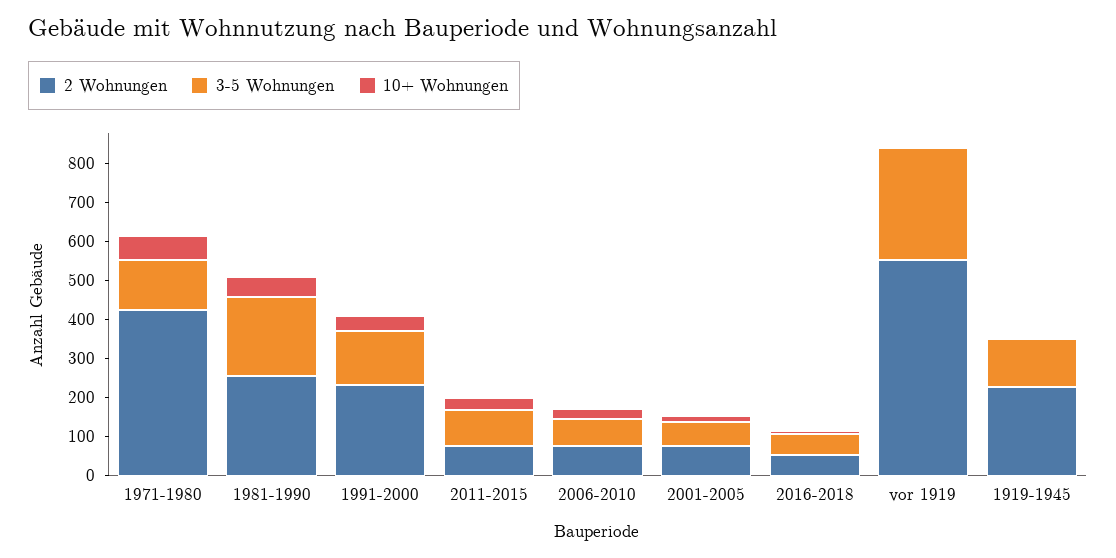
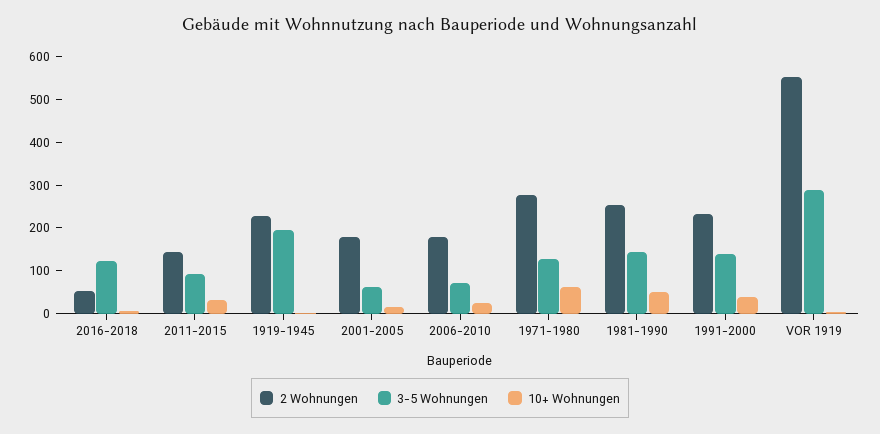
2 Wohnungen, 1971-1980: 425 -> 280
3-5 Wohnungen, 1981-1990: 200 -> 140
2 Wohnungen, 2011-2015: 75 -> 140
2 Wohnungen, 2006-2010: 75 -> 180
2 Wohnungen, 2001-2005: 75 -> 180
3-5 Wohnungen, 2016-2018: 50 -> 120
3-5 Wohnungen, 1919-1945: 125 -> 200

